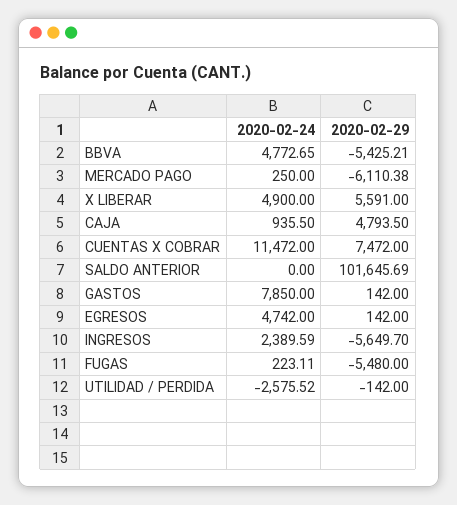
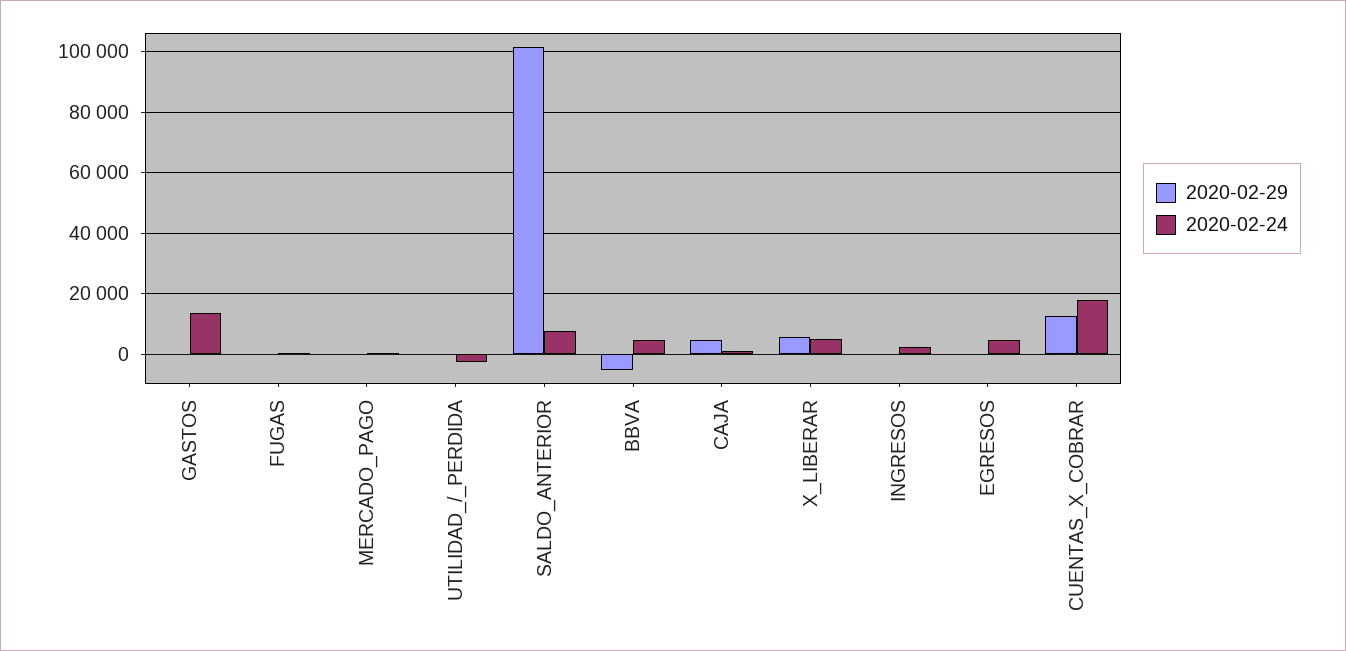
2020-02-29, MERCADO PAGO: -6110.38 -> 0
2020-02-24, CUENTAS X COBRAR: 11472 -> 18000
2020-02-29, CUENTAS X COBRAR: 7472 -> 12000
2020-02-24, SALDO ANTERIOR: 0 -> 8000
2020-02-24, GASTOS: 7850 -> 14000
2020-02-29, INGRESOS: -5649.7 -> 0
2020-02-29, FUGAS: -5480 -> 0

